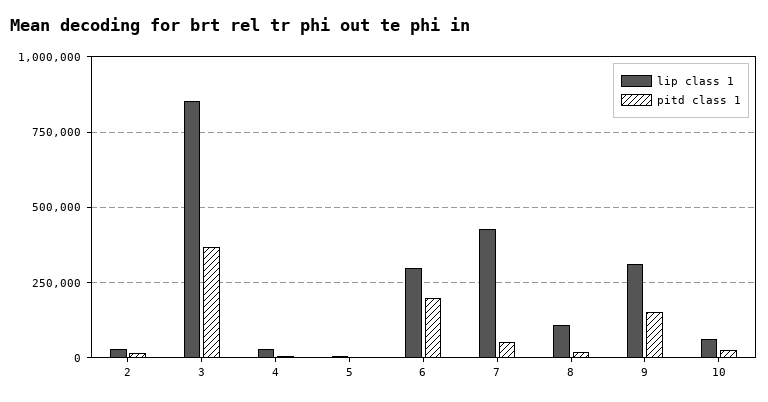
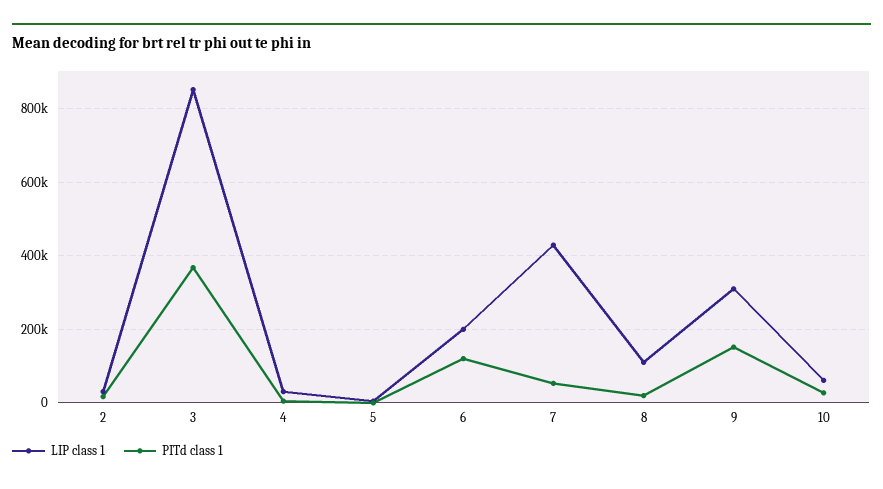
lip class 1, 6: 300000 -> 200000
pitd class 1, 6: 200000 -> 120000

